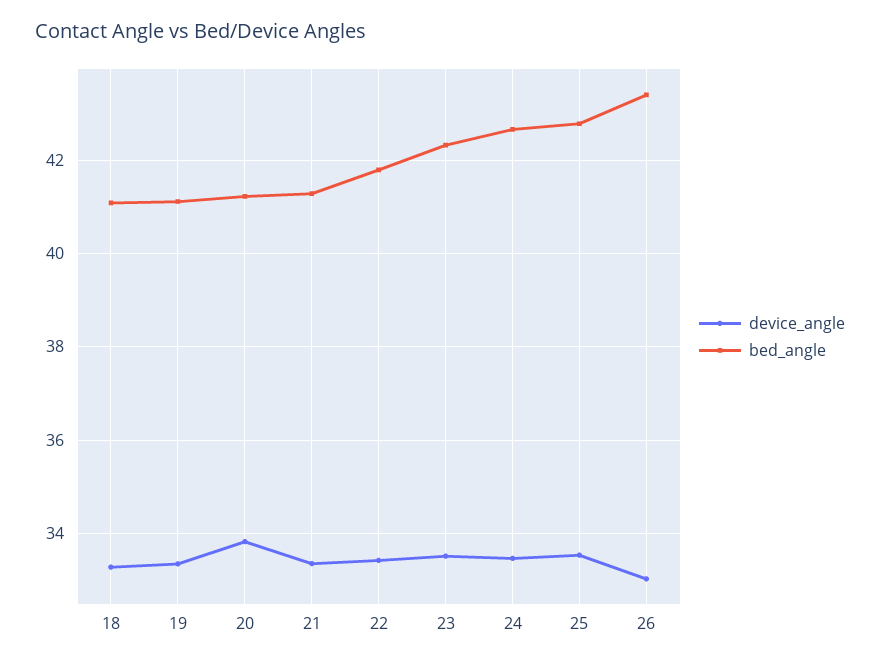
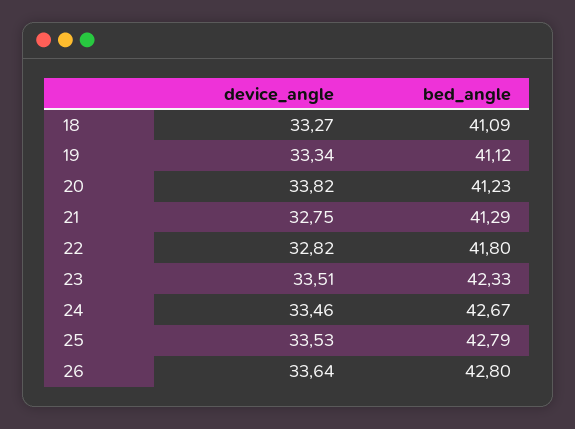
device_angle, 21: 33.4 -> 32.75
device_angle, 22: 33.4 -> 32.82
device_angle, 26: 33 -> 33.64
bed_angle, 26: 43.4 -> 42.8

